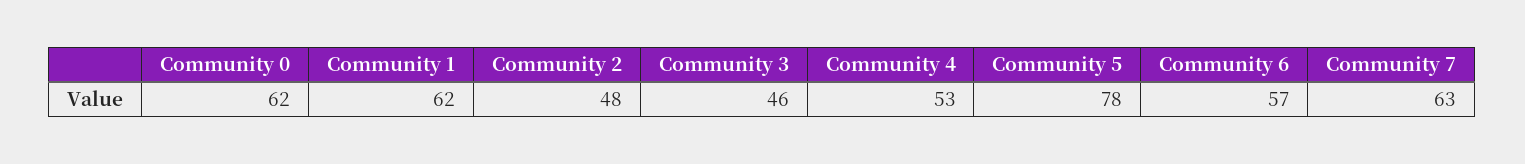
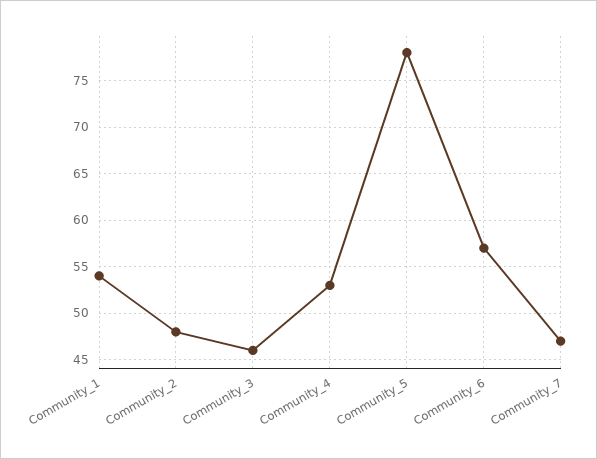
Community 0: 62 -> none
Community 1: 62 -> 54
Community 7: 63 -> 47

